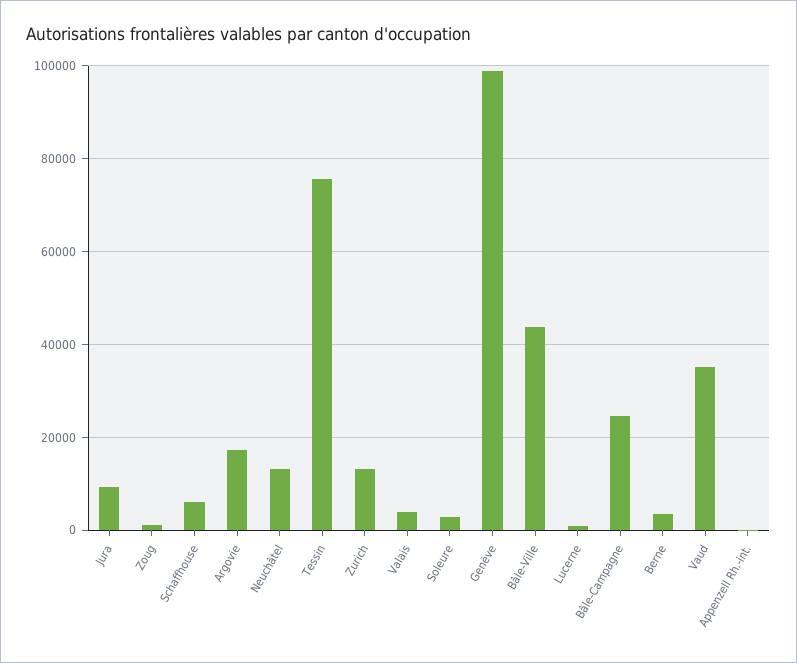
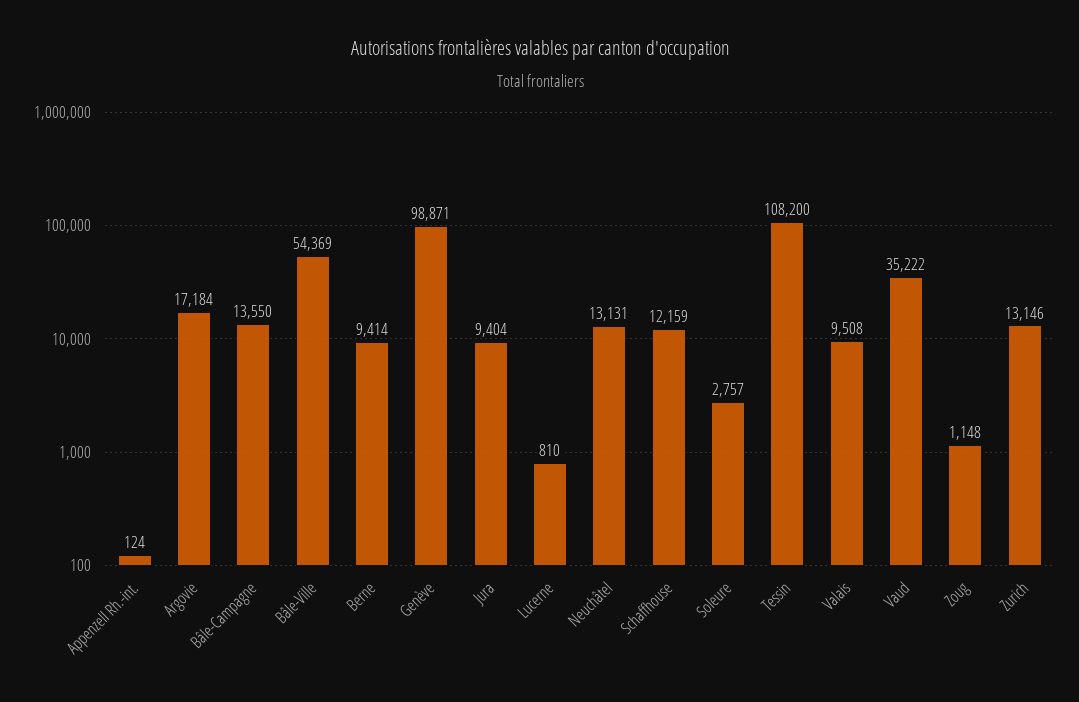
Schaffhouse: 6000 -> 12159
Tessin: 76000 -> 108200
Valais: 4000 -> 9508
Bâle-Ville: 44000 -> 54369
Bâle-Campagne: 24000 -> 13550
Berne: 4000 -> 9414

